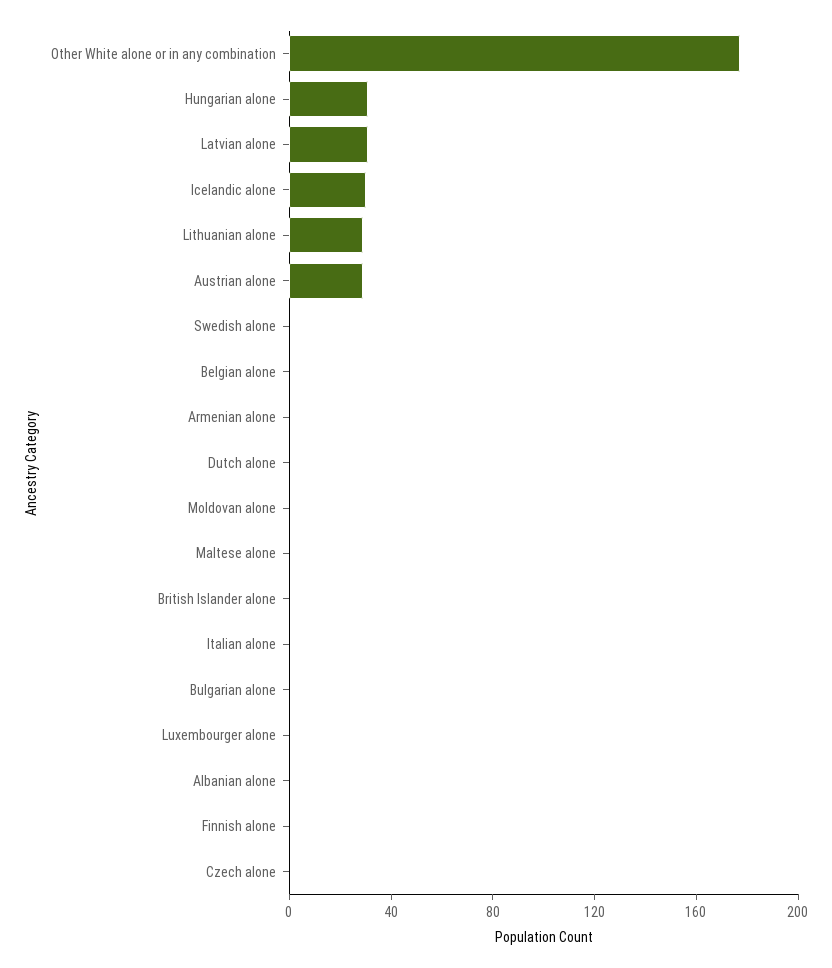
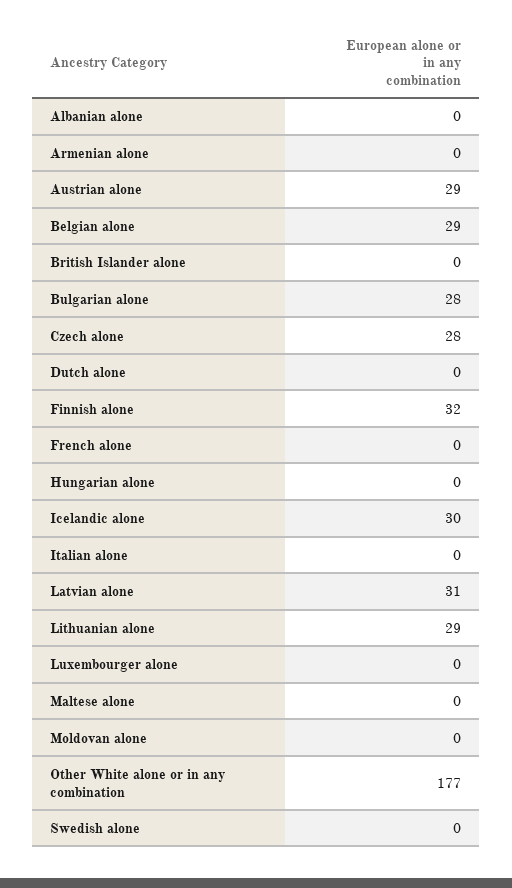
Hungarian alone: 30 -> 0
Belgian alone: 0 -> 29
Bulgarian alone: 0 -> 28
Finnish alone: 0 -> 32
Czech alone: 0 -> 28
French alone: none -> 0

